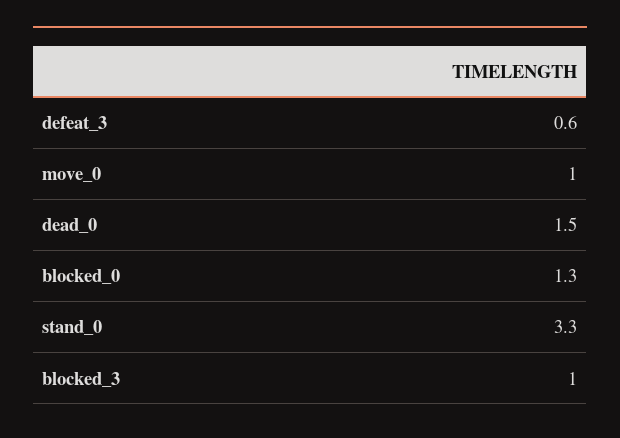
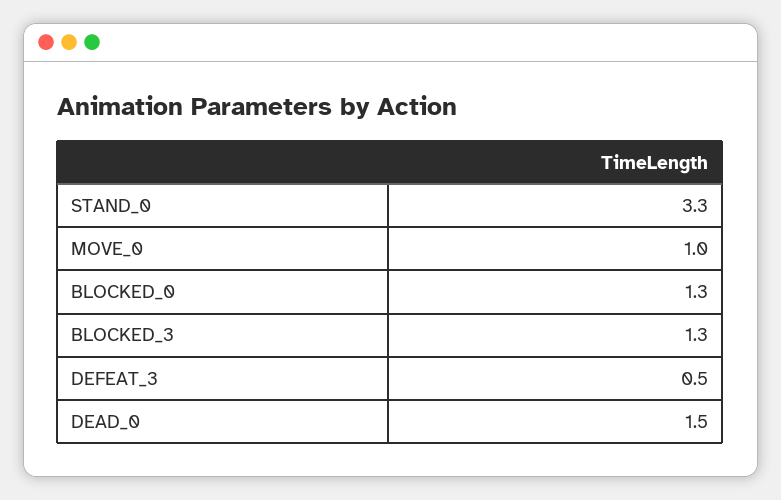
defeat_3: 0.6 -> 0.5
blocked_3: 1 -> 1.3

